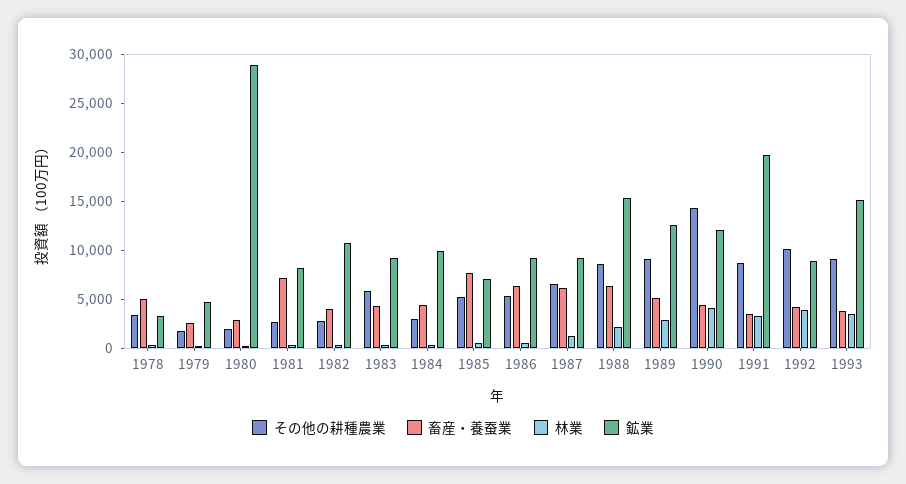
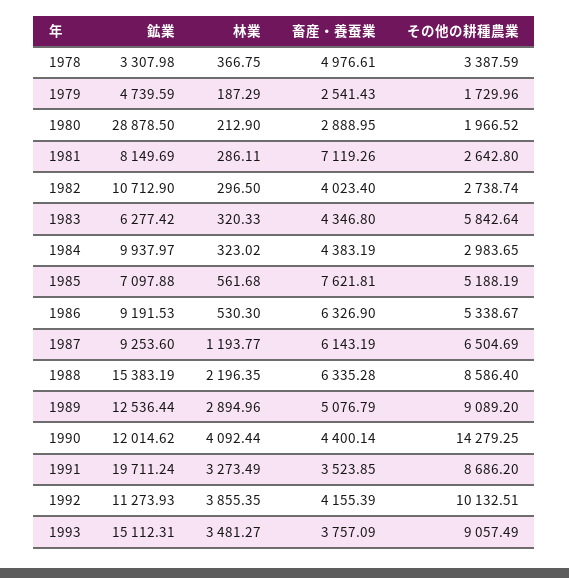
鉱業, 1983: 9000 -> 6277.42
鉱業, 1992: 9000 -> 11273.93

